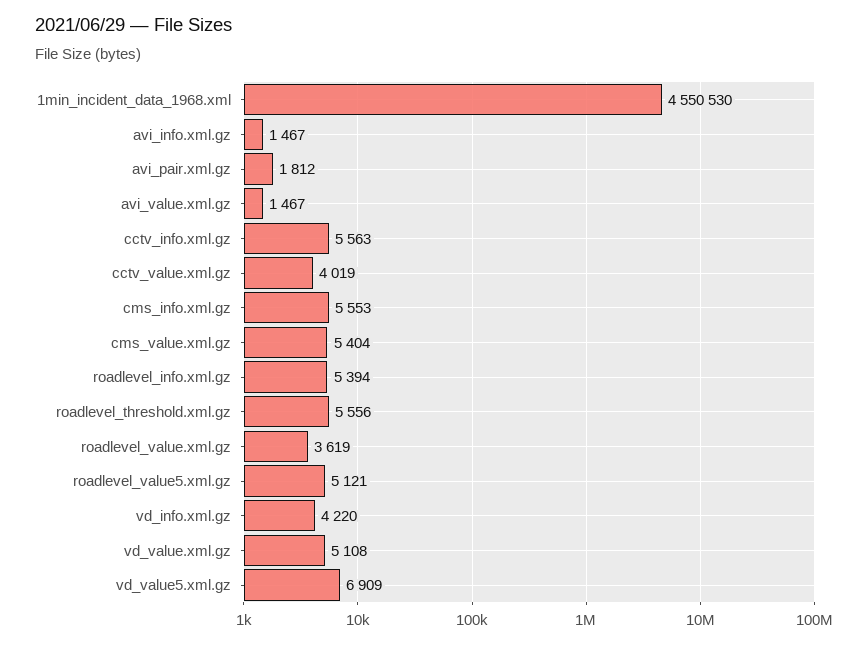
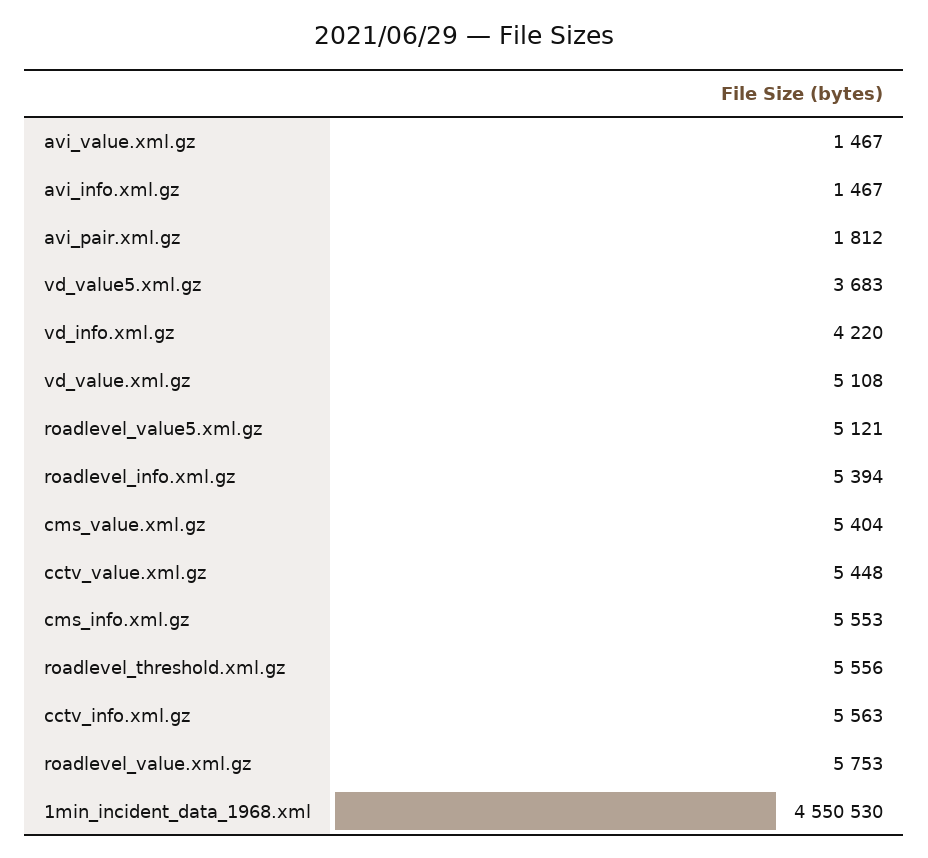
cctv_value.xml.gz: 4019 -> 5448
roadlevel_value.xml.gz: 3619 -> 5753
vd_value5.xml.gz: 6909 -> 3683

